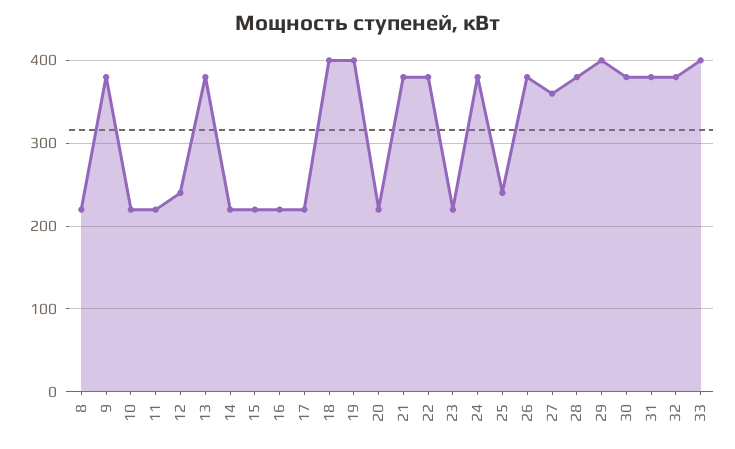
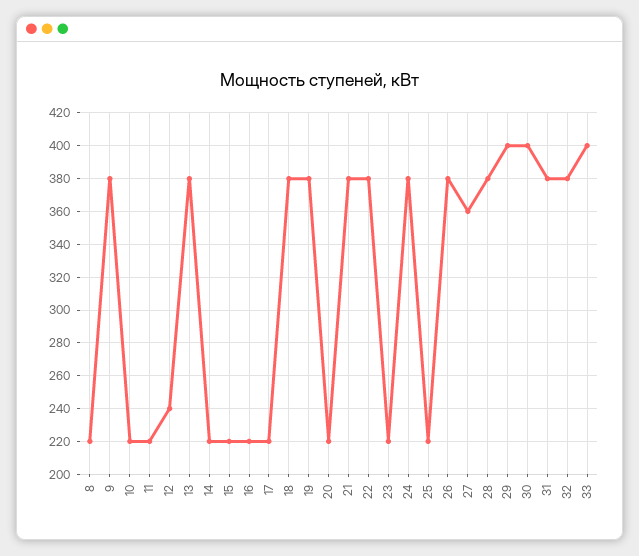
18: 400 -> 380
19: 400 -> 380
25: 240 -> 220
30: 380 -> 400

